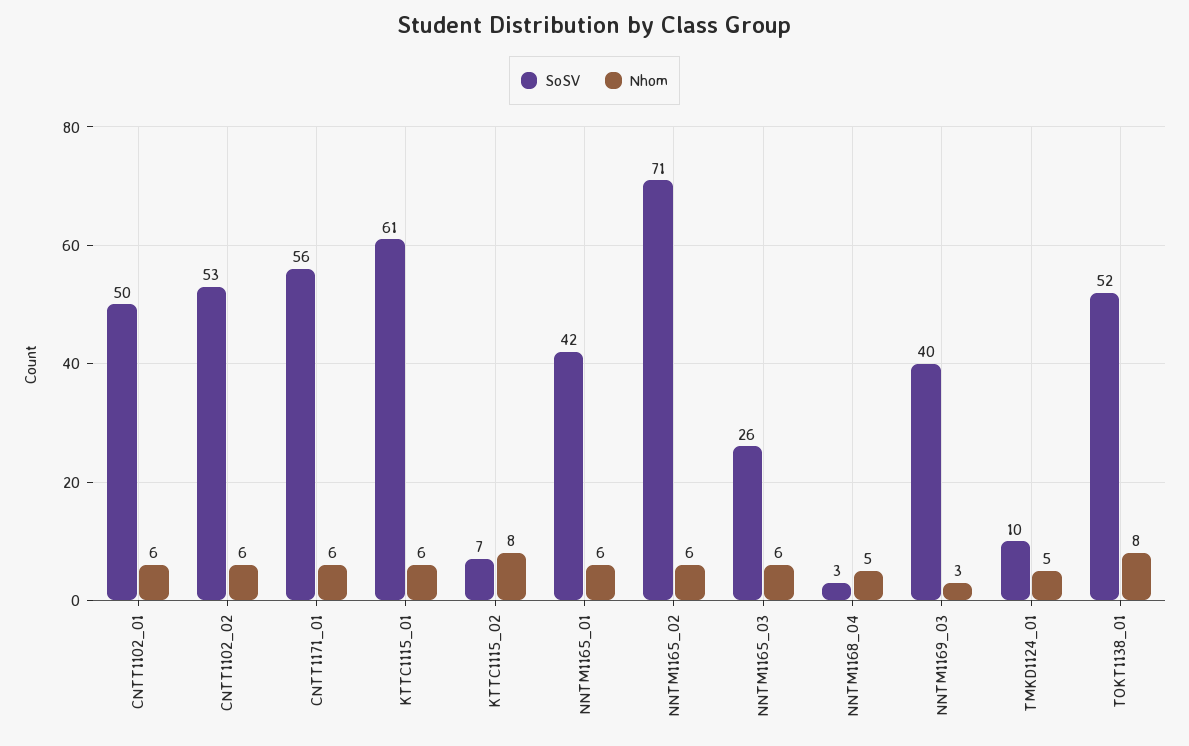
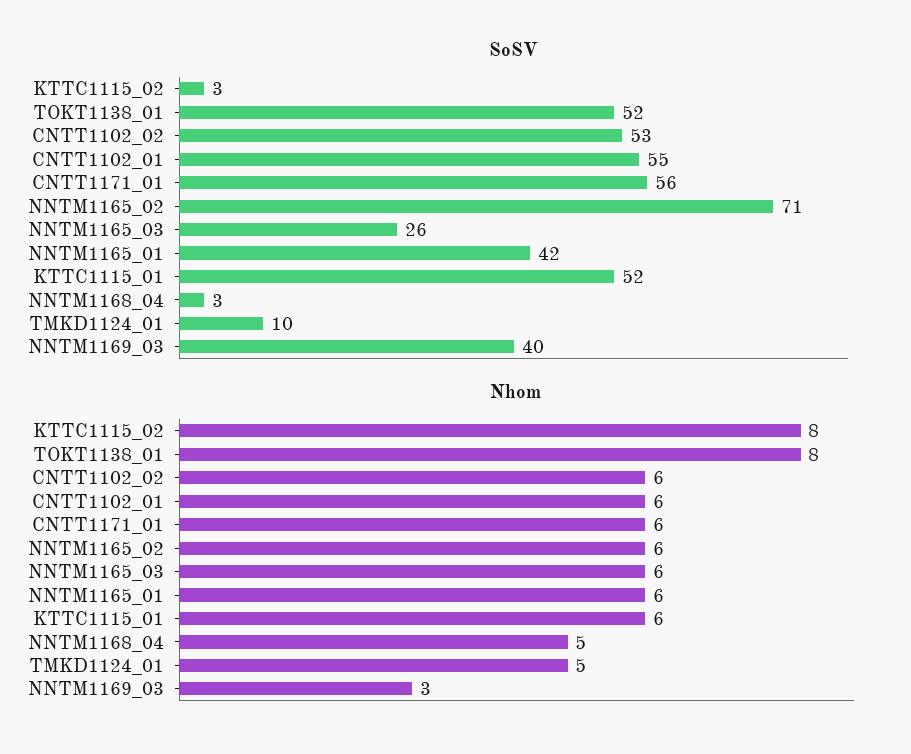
SoSV, CNTT1102_01: 50 -> 55
SoSV, KTTC1115_01: 61 -> 52
SoSV, KTTC1115_02: 7 -> 3

